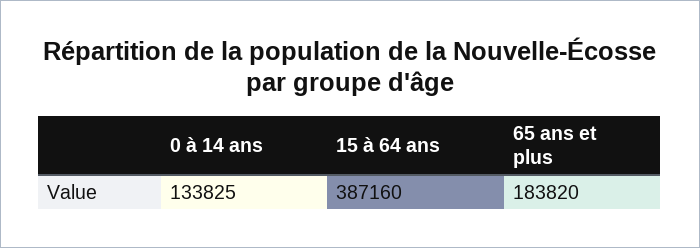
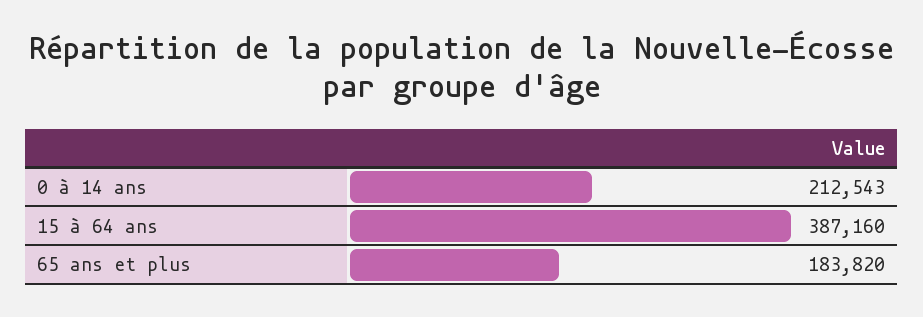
0 à 14 ans: 133825 -> 212543

